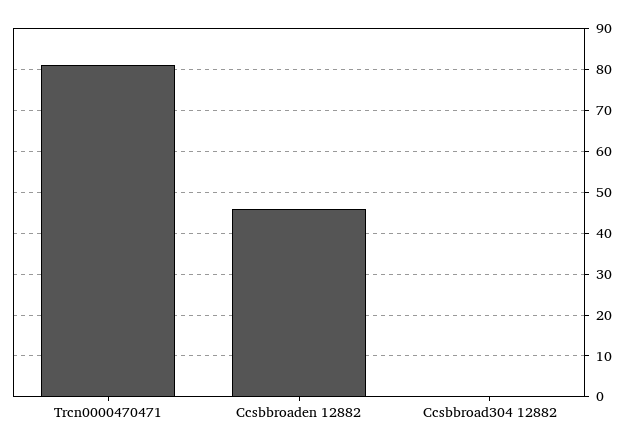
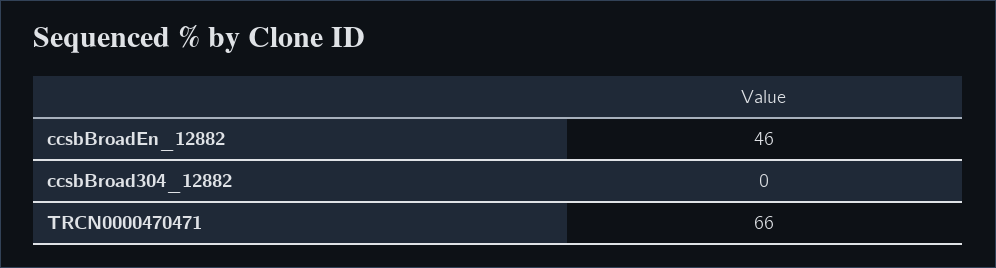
Trcn0000470471: 80 -> 66

